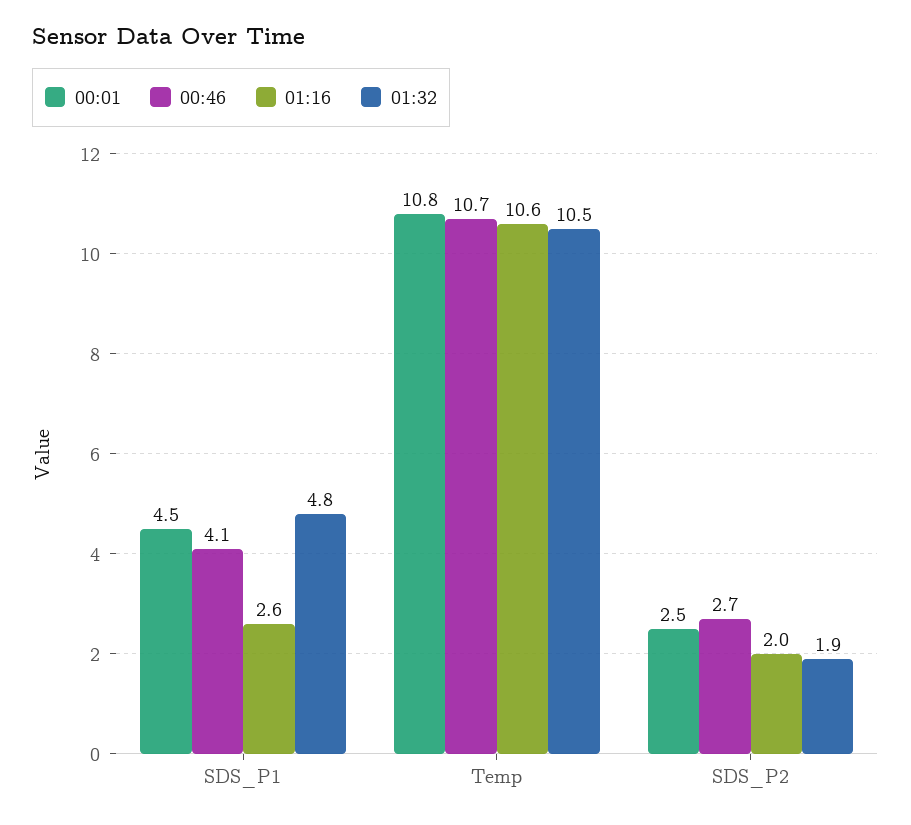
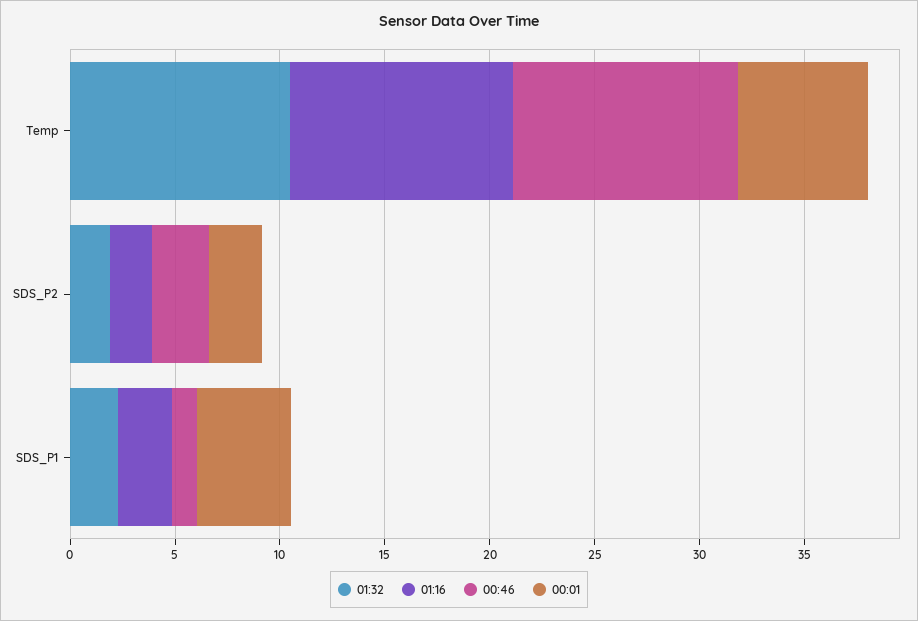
00:46, SDS_P1: 4.1 -> 1
01:32, SDS_P1: 4.8 -> 2
00:01, Temp: 10.8 -> 6

